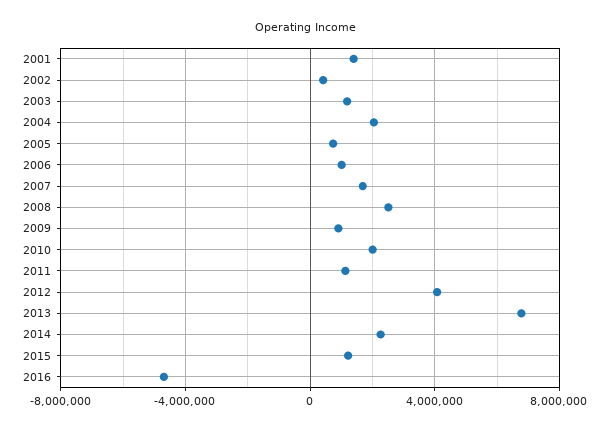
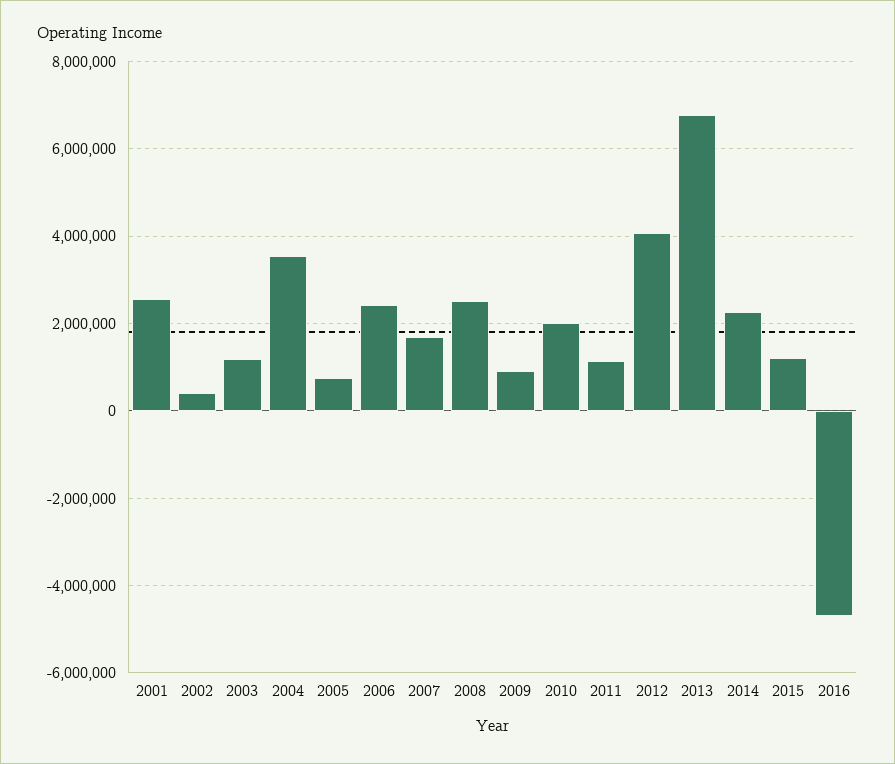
2001: 1500000 -> 2600000
2004: 2000000 -> 3600000
2006: 1000000 -> 2400000

